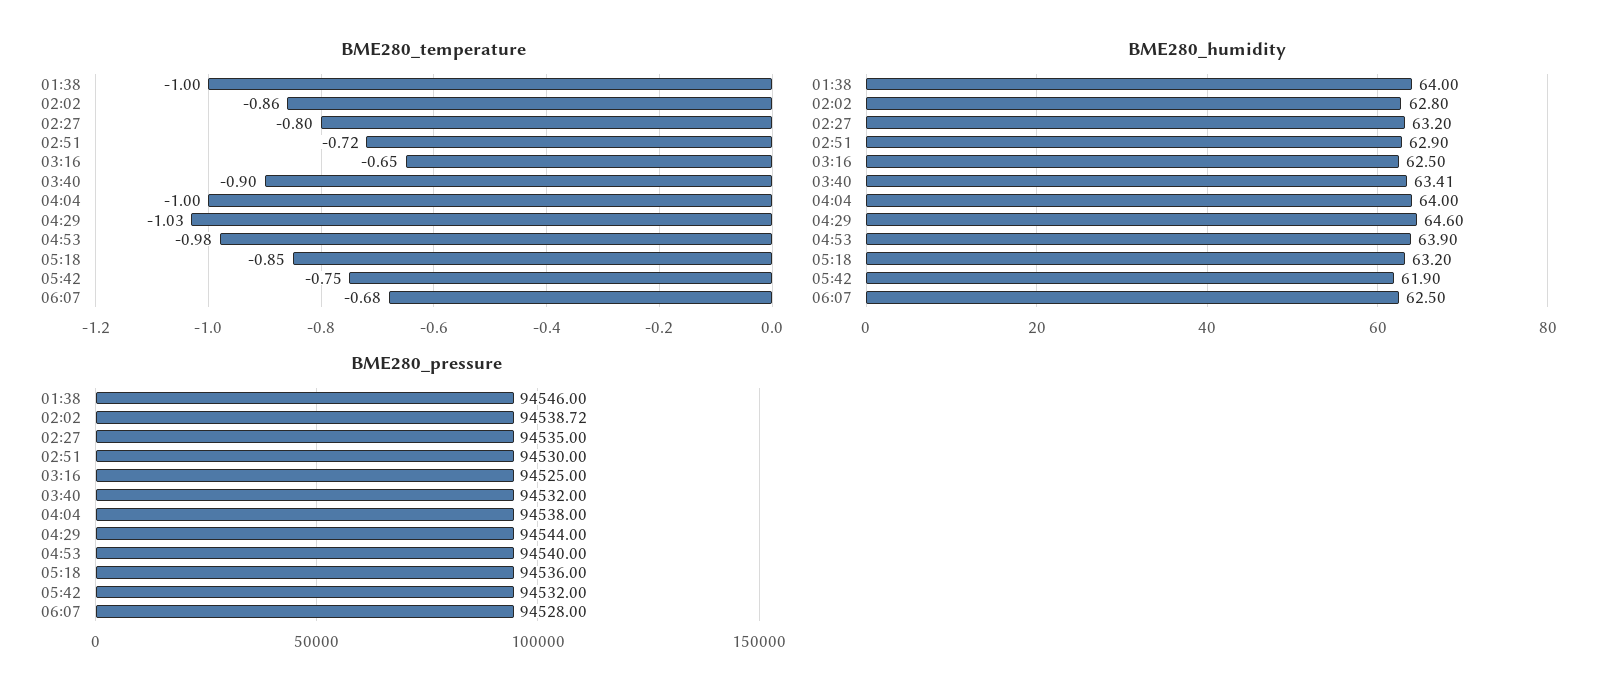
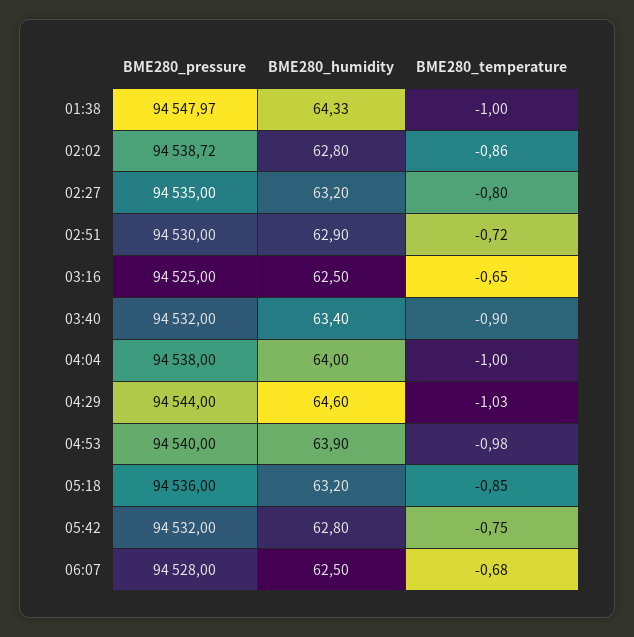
BME280_humidity, 01:38: 64 -> 64.33
BME280_humidity, 03:40: 63.41 -> 63.4
BME280_humidity, 05:42: 61.9 -> 62.8
BME280_pressure, 01:38: 94546 -> 94547.97

